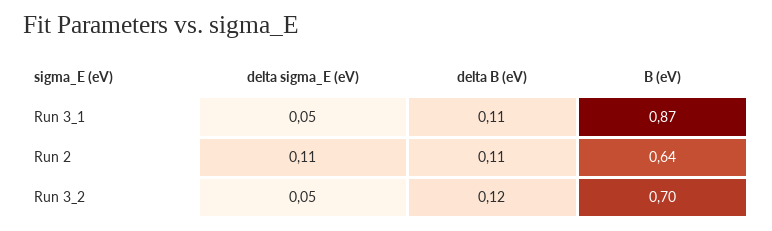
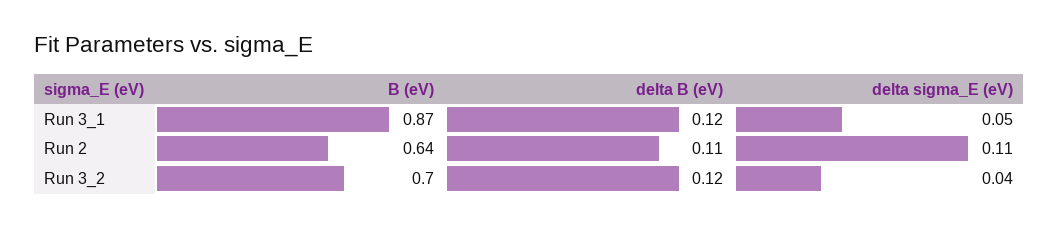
delta B (eV), Run 3_1: 0.11 -> 0.12
delta sigma_E (eV), Run 3_2: 0.05 -> 0.04

